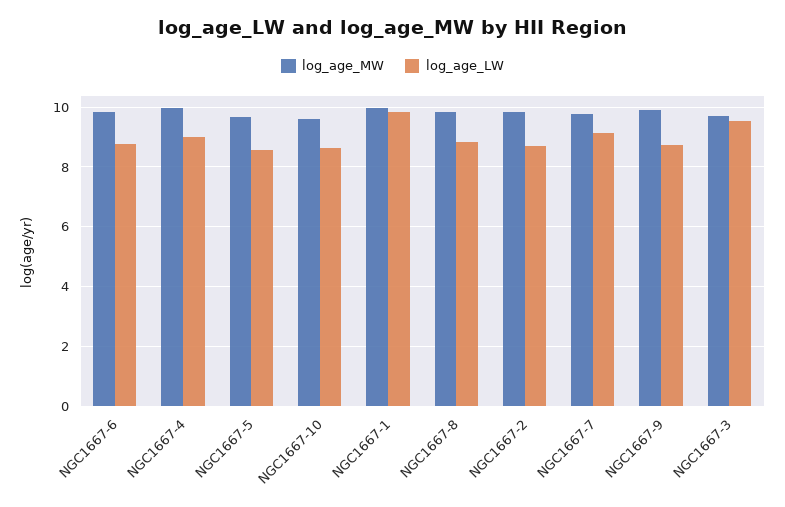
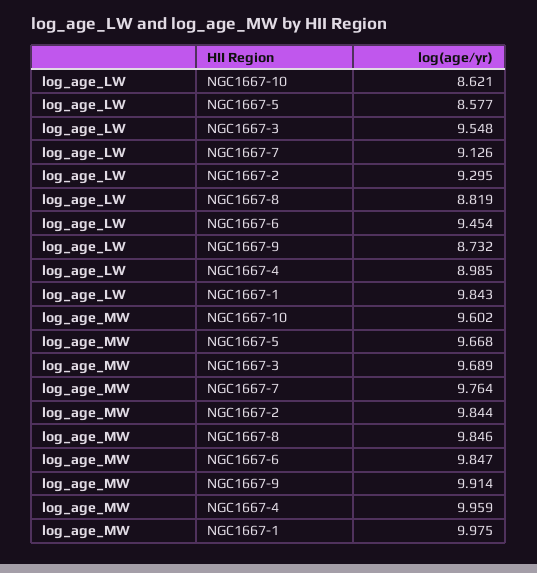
log_age_LW, NGC1667-6: 8.75 -> 9.454
log_age_LW, NGC1667-2: 8.75 -> 9.295

